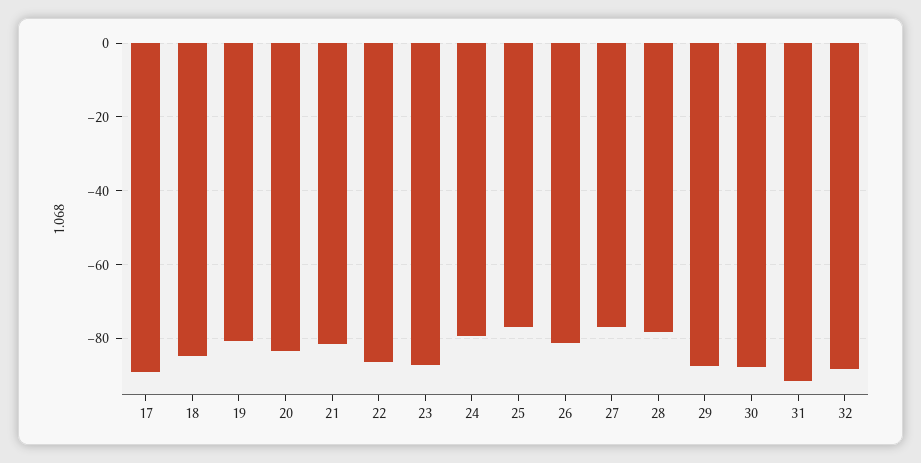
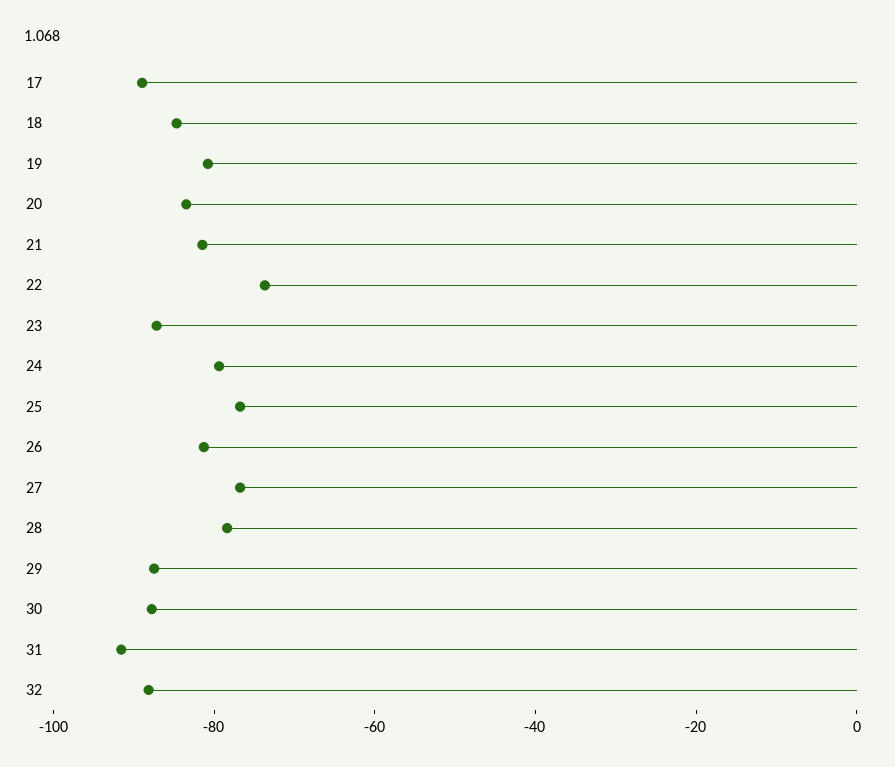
22: -86 -> -75

